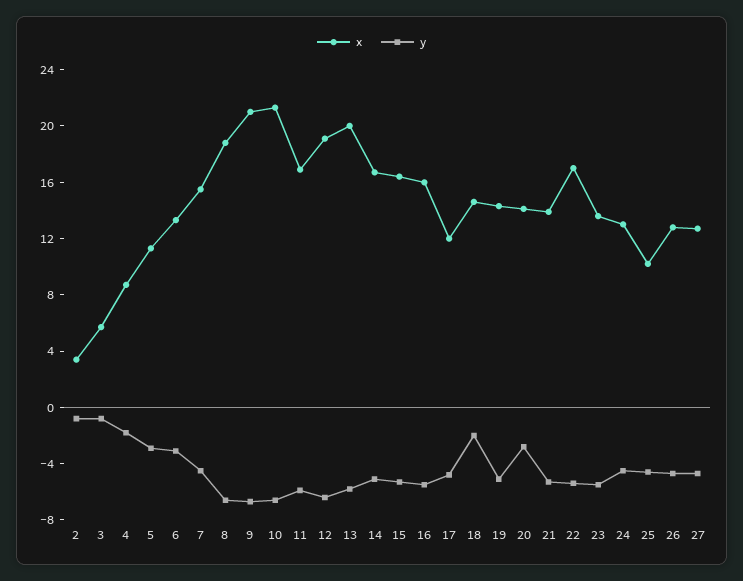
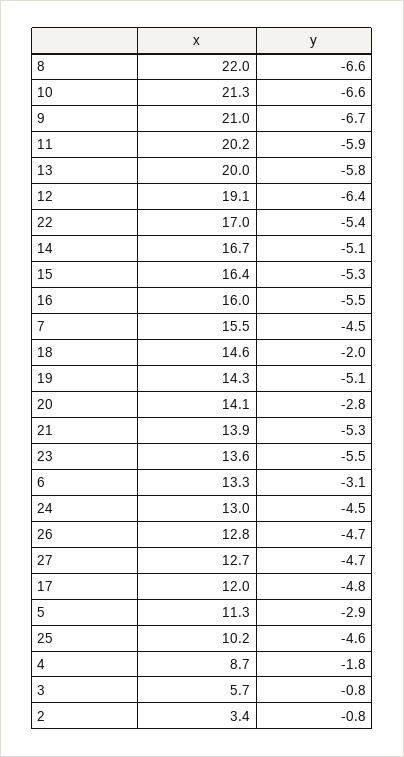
x, 8: 19 -> 22
x, 11: 17 -> 20.2

